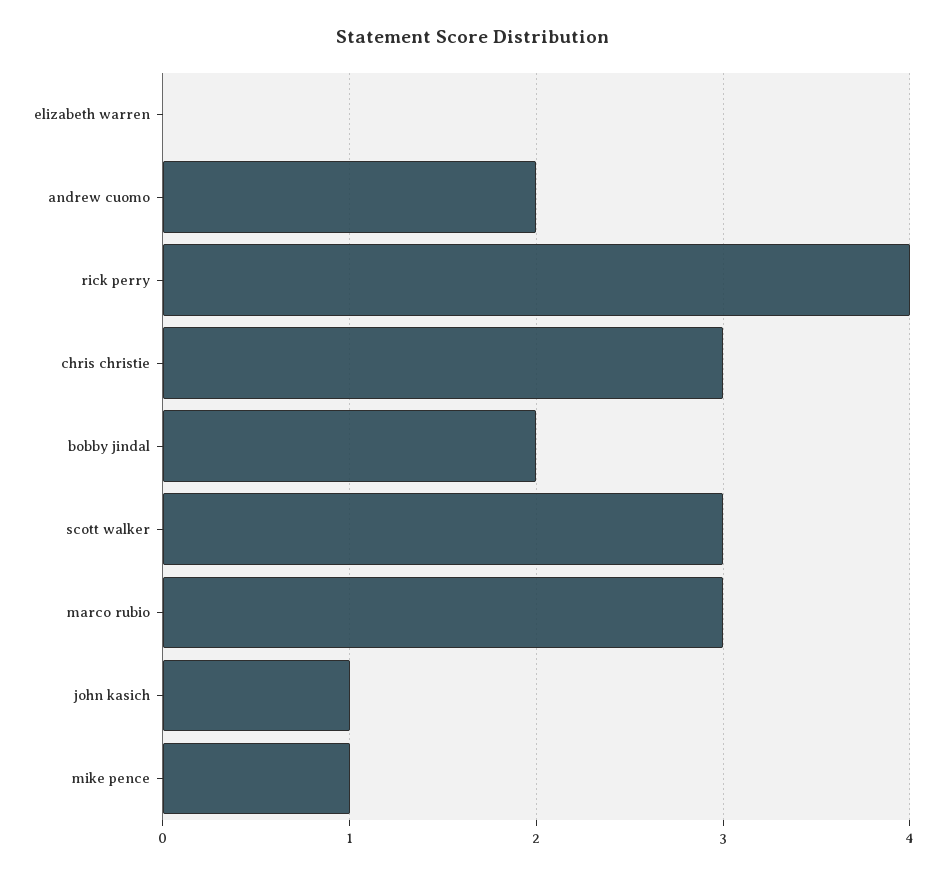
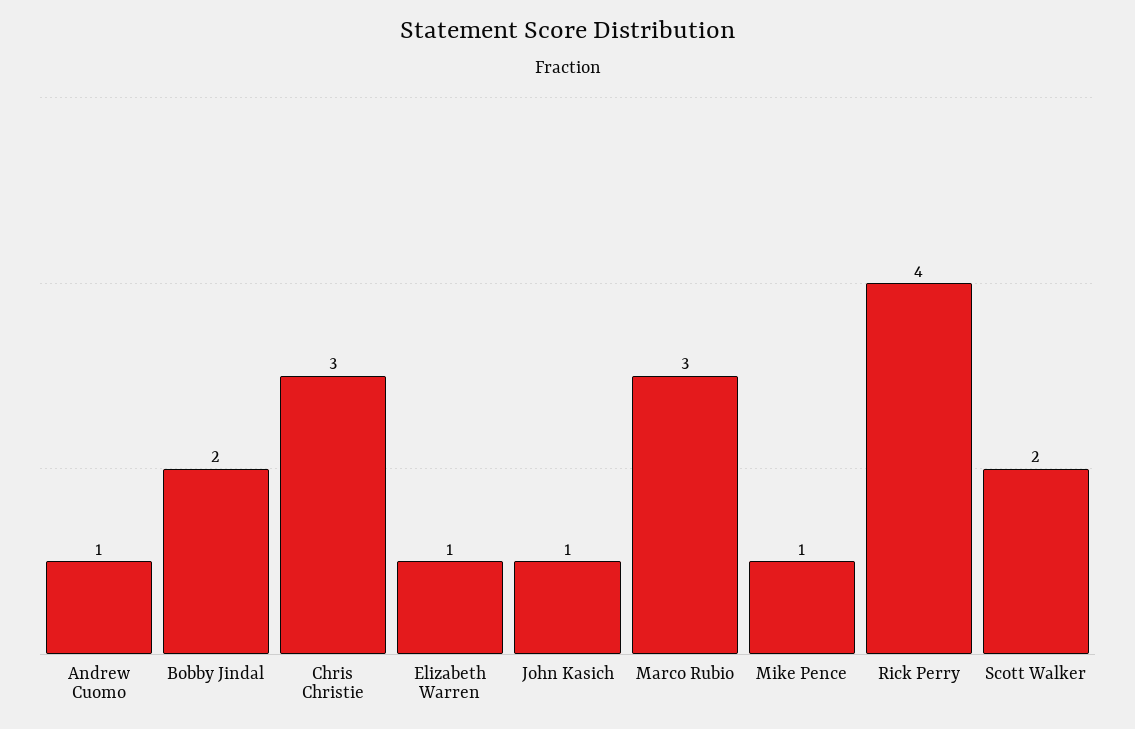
elizabeth warren: 0 -> 1
andrew cuomo: 2 -> 1
scott walker: 3 -> 2

